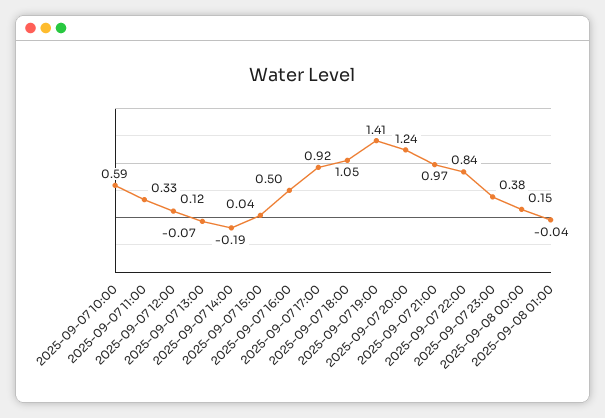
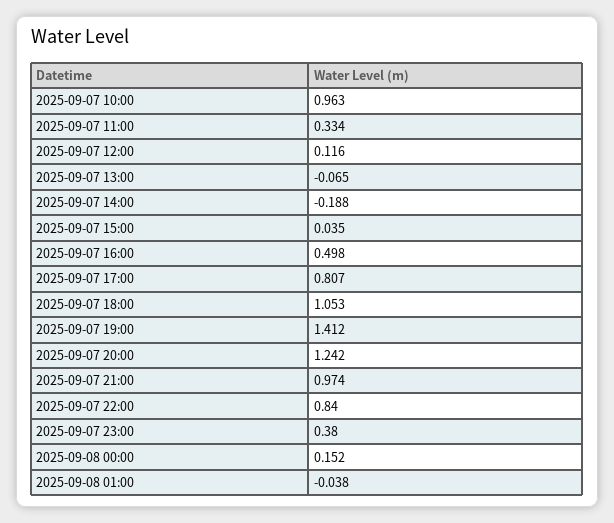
2025-09-07 10:00: 0.59 -> 0.963
2025-09-07 17:00: 0.92 -> 0.807

